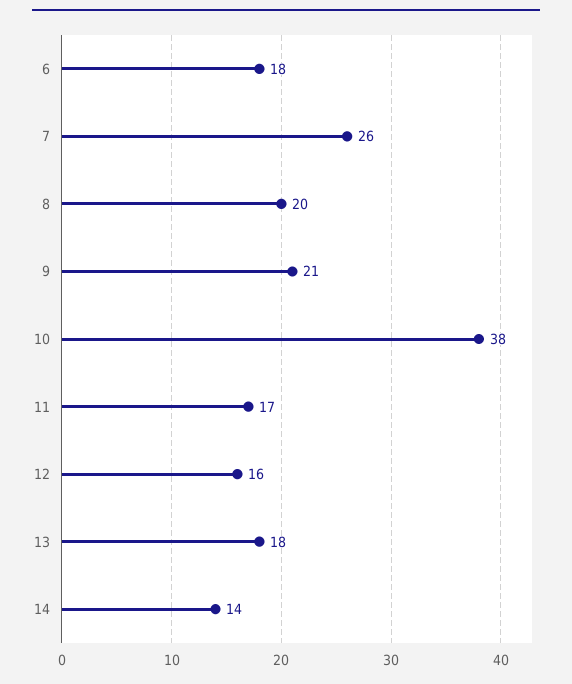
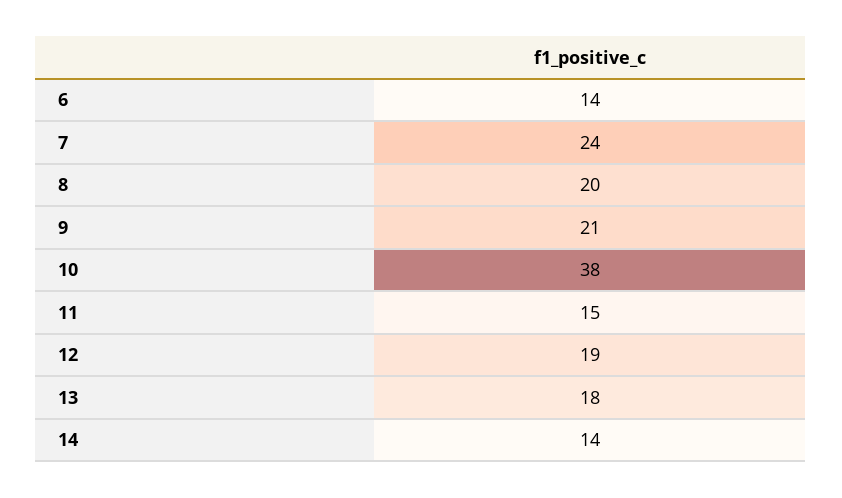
6: 18 -> 14
7: 26 -> 24
11: 17 -> 15
12: 16 -> 19

